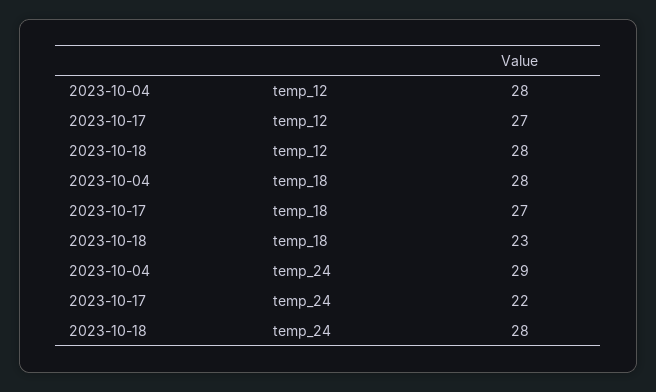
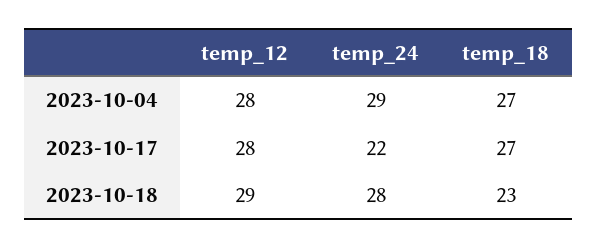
2023-10-17, temp_12: 27 -> 28
2023-10-18, temp_12: 28 -> 29
2023-10-04, temp_18: 28 -> 27

